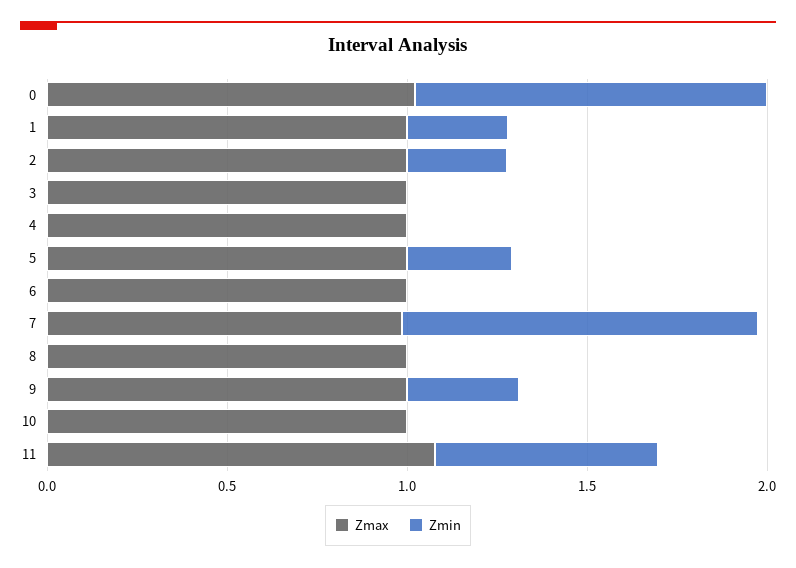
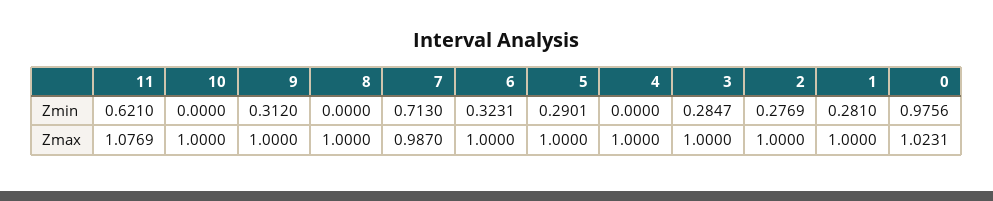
Zmin, 3: 0 -> 0.2847
Zmin, 6: 0 -> 0.3231
Zmin, 7: 1 -> 0.713

